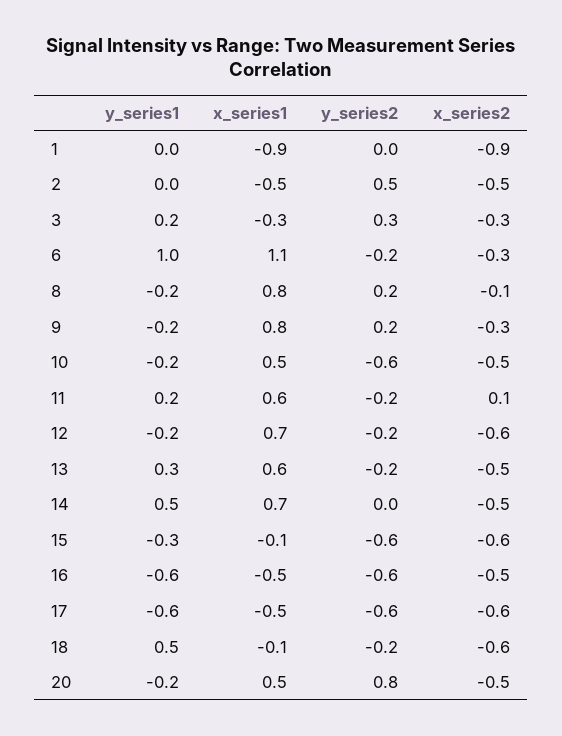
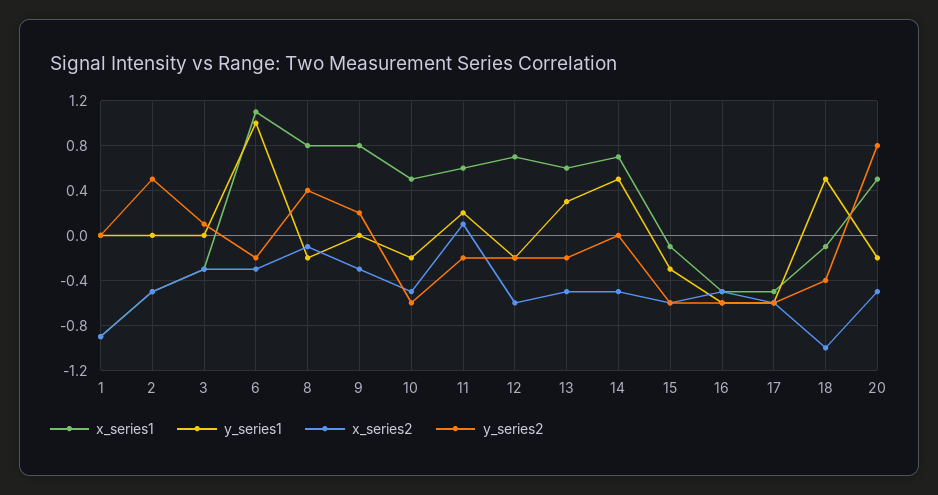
y_series1, 3: 0.2 -> 0
y_series2, 3: 0.3 -> 0.1
y_series2, 8: 0.2 -> 0.4
y_series1, 9: -0.2 -> 0
y_series2, 18: -0.2 -> -0.4
x_series2, 18: -0.6 -> -1

